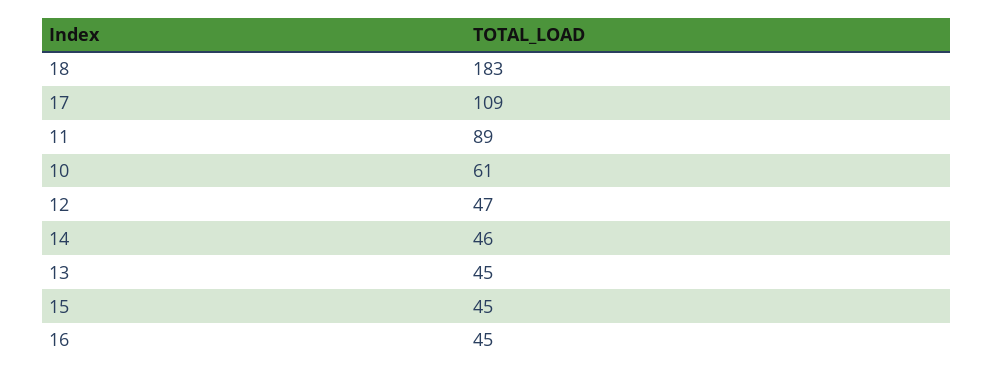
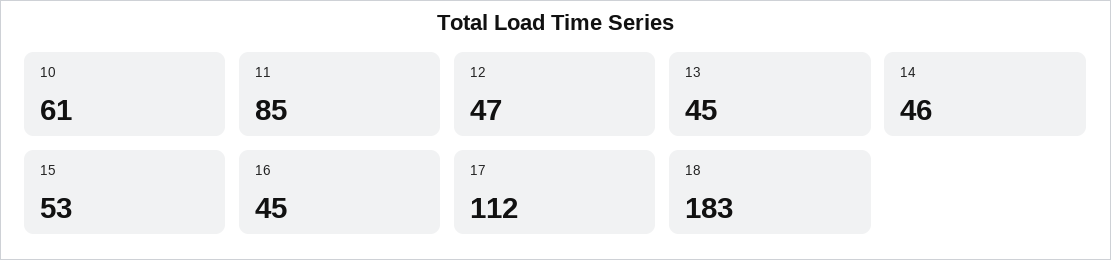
17: 109 -> 112
11: 89 -> 85
15: 45 -> 53

